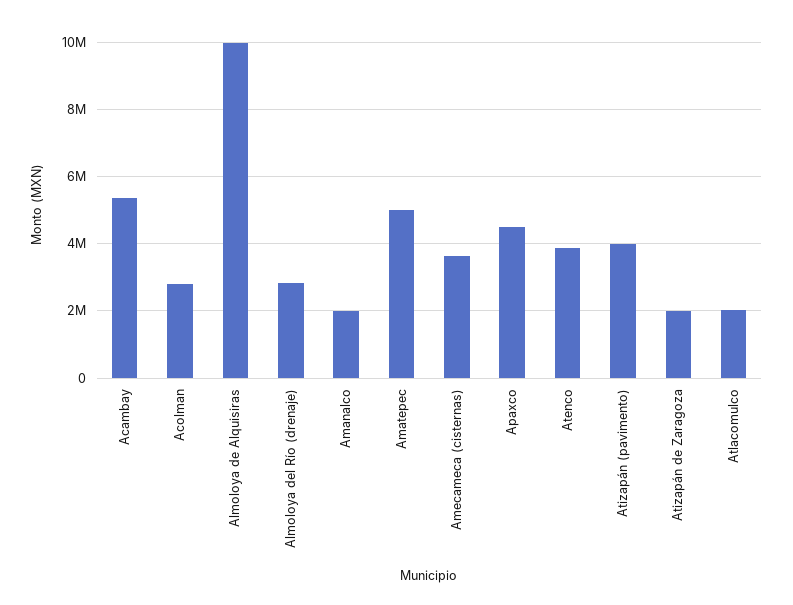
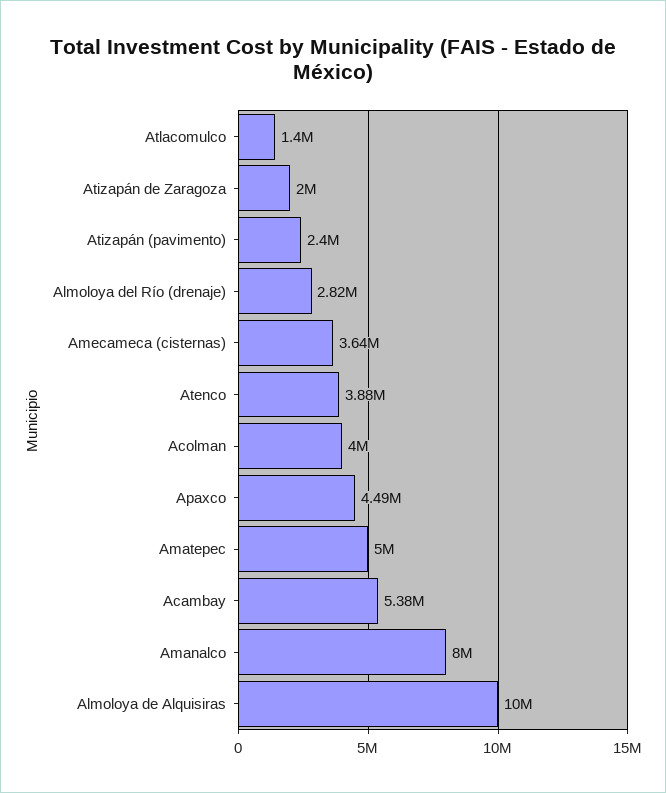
Acolman: 2800000 -> 4000000
Amanalco: 2000000 -> 8000000
Atizapán (pavimento): 4000000 -> 2400000
Atlacomulco: 2000000 -> 1400000

